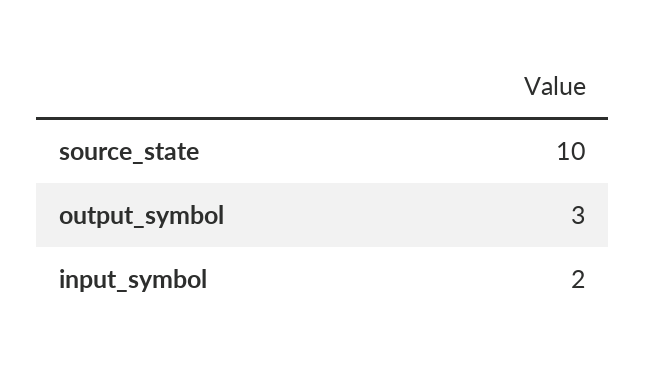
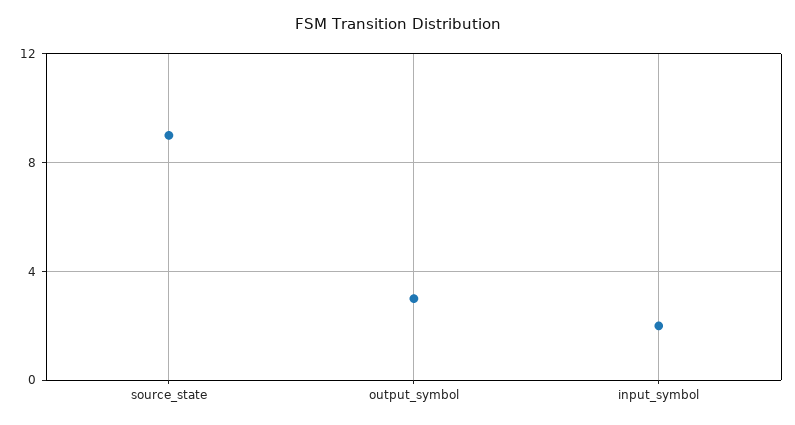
source_state: 10 -> 9

